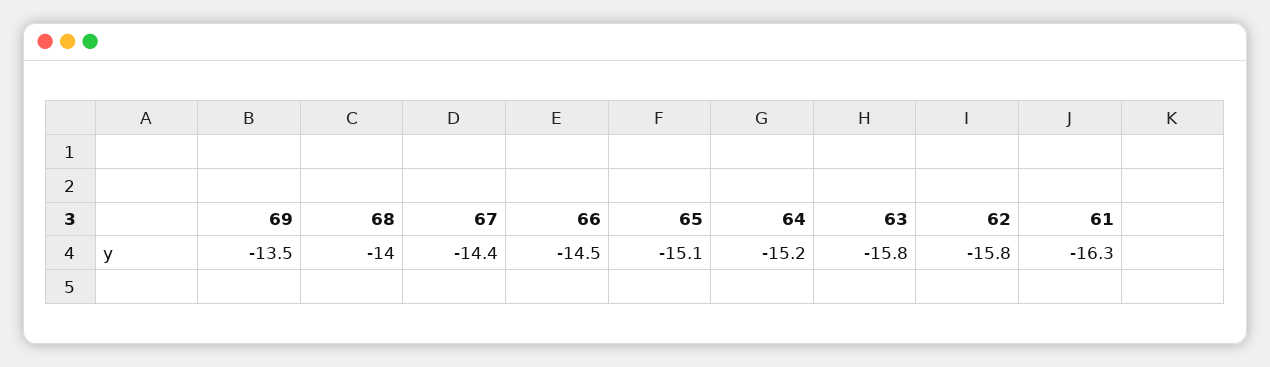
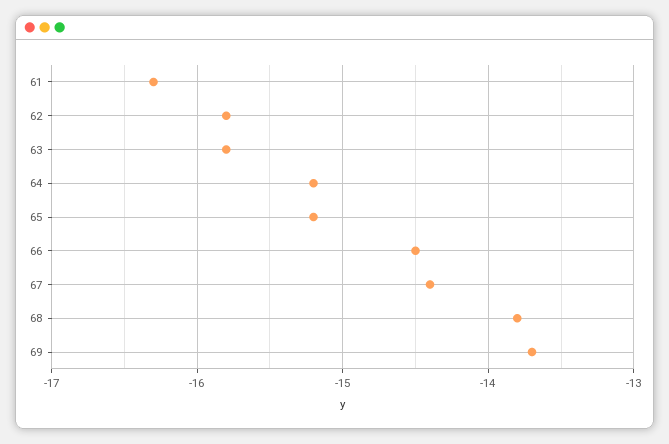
69: -13.5 -> -13.7
68: -14 -> -13.8
65: -15.1 -> -15.2

